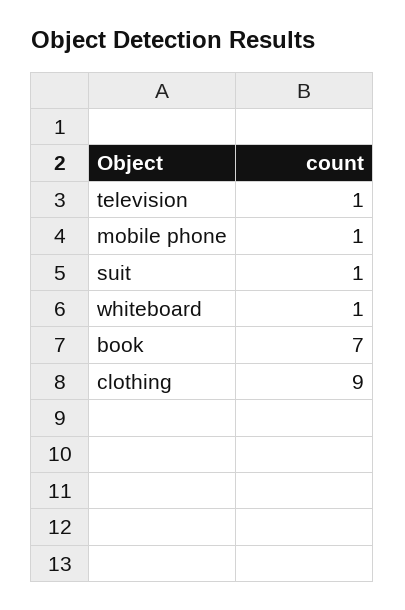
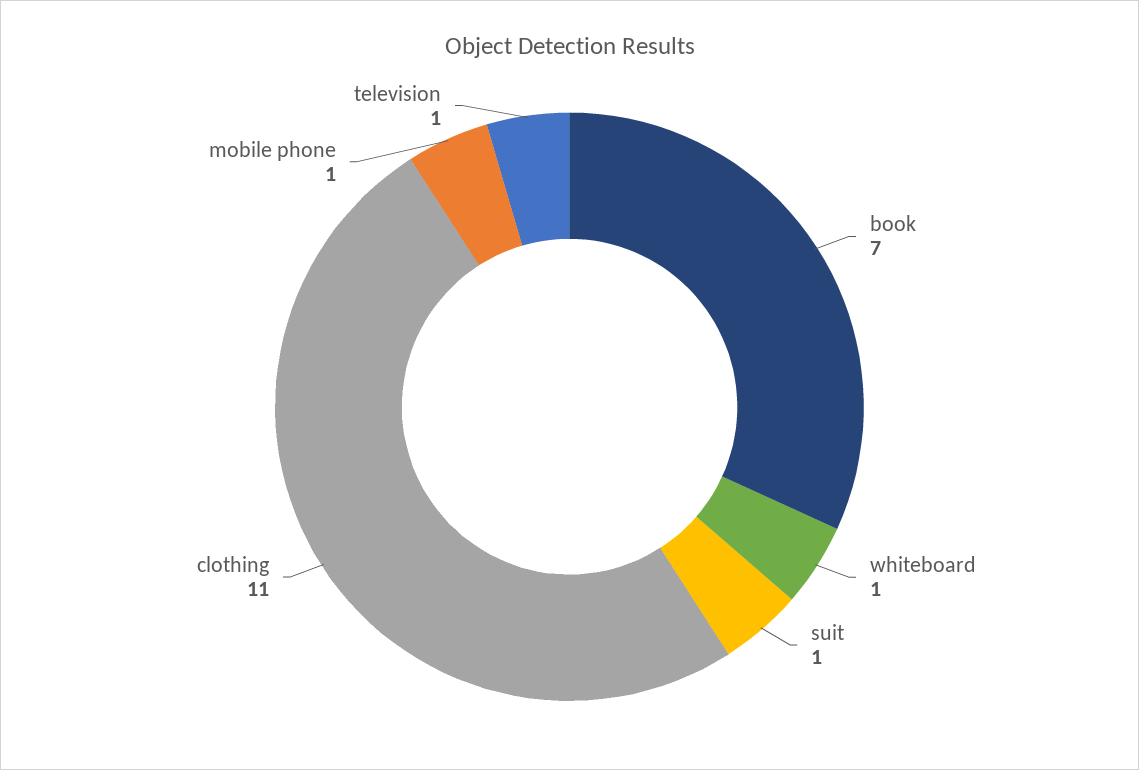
clothing: 9 -> 11

